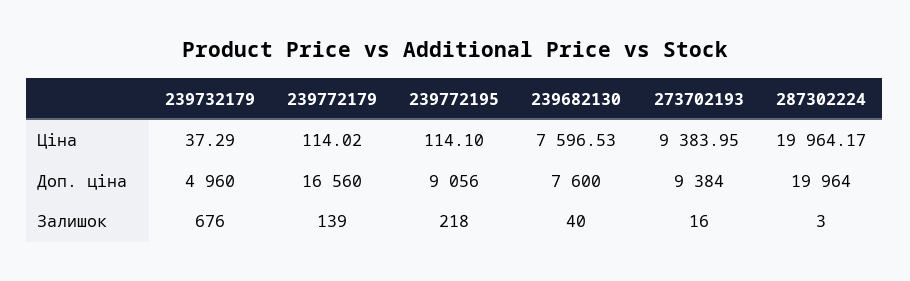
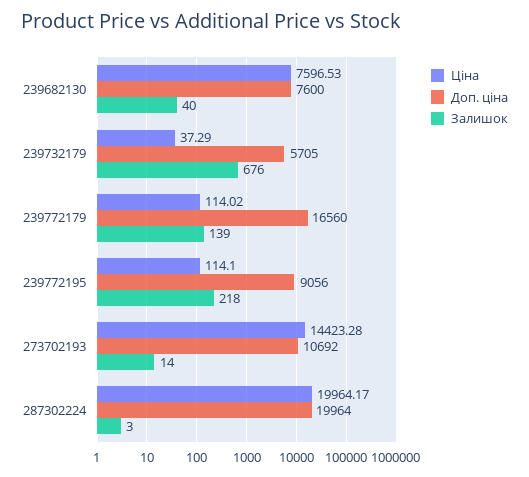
Ціна, 273702193: 9383.95 -> 14423.28
Доп. ціна, 239732179: 4960 -> 5705
Доп. ціна, 273702193: 9384 -> 10692
Залишок, 273702193: 16 -> 14

